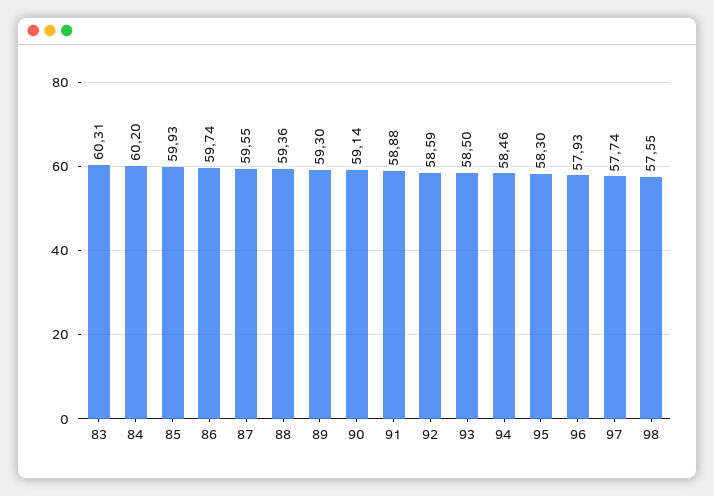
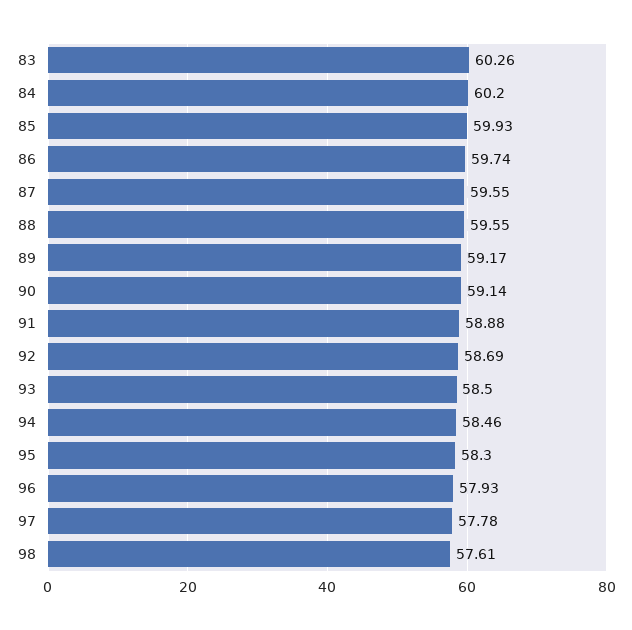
83: 60.31 -> 60.26
88: 59.36 -> 59.55
89: 59.3 -> 59.17
92: 58.59 -> 58.69
97: 57.74 -> 57.78
98: 57.55 -> 57.61

